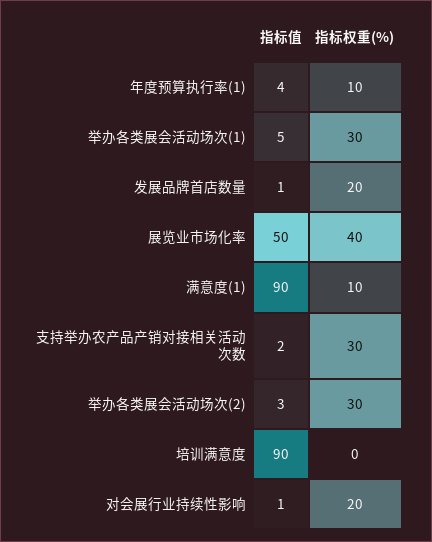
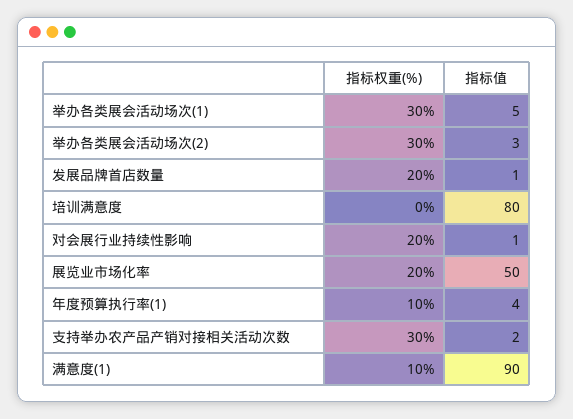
指标权重(%), 展览业市场化率: 40 -> 20
指标值, 培训满意度: 90 -> 80

